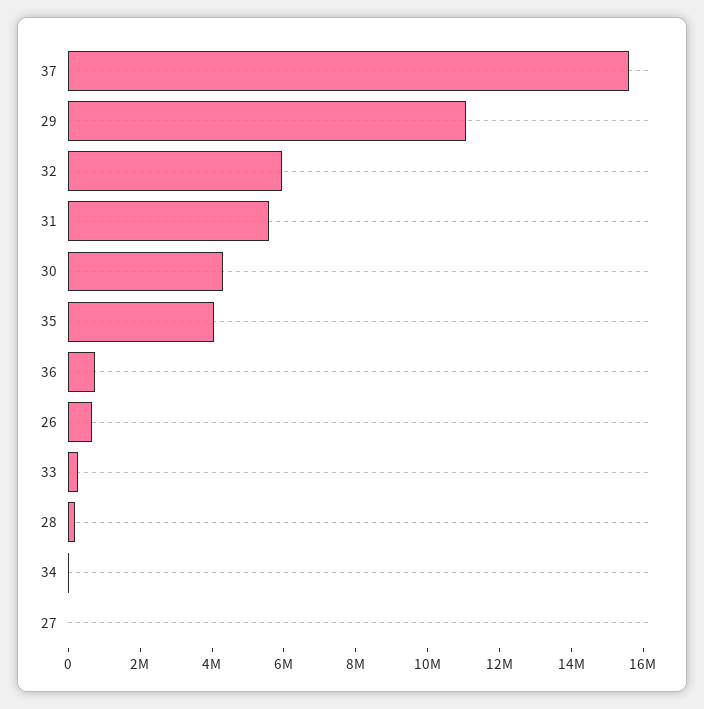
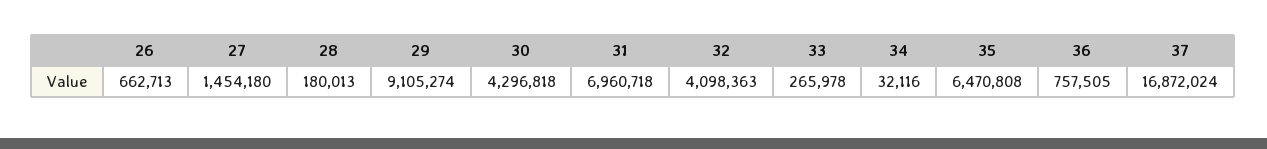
37: 15500000 -> 16872024
29: 11000000 -> 9105274
32: 6000000 -> 4098363
31: 5500000 -> 6960718
35: 4000000 -> 6470808
27: 0 -> 1454180

